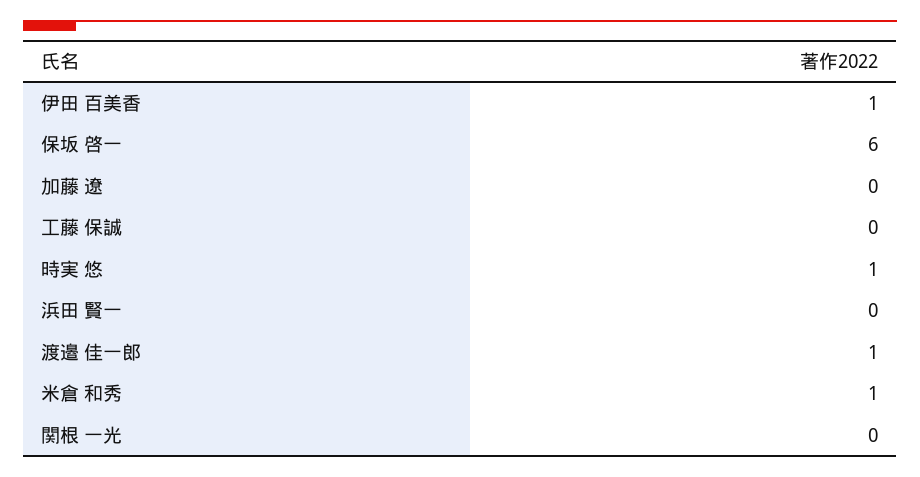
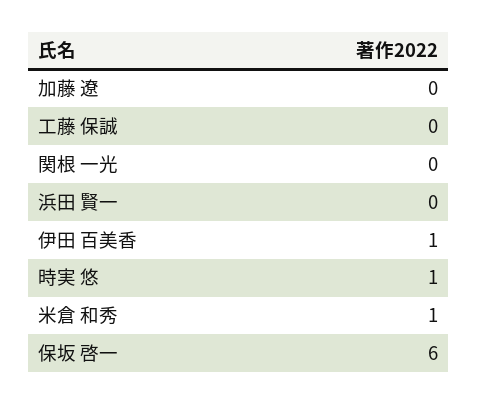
渡邉 佳一郎: 1 -> none

